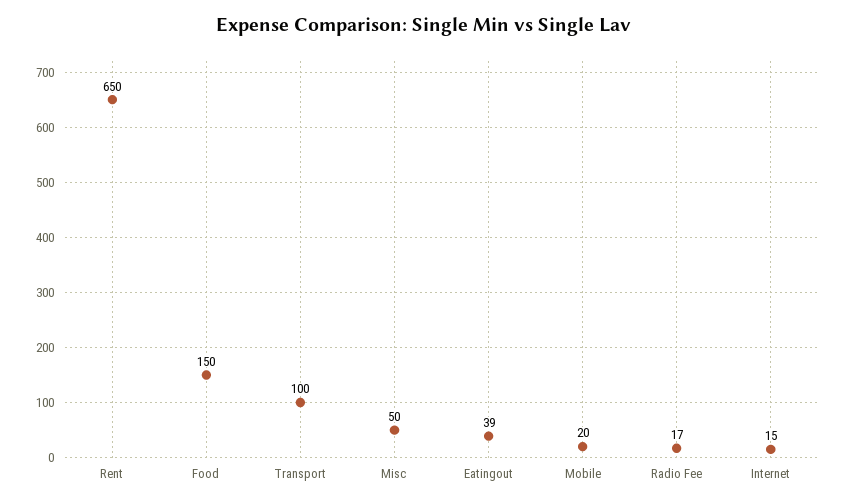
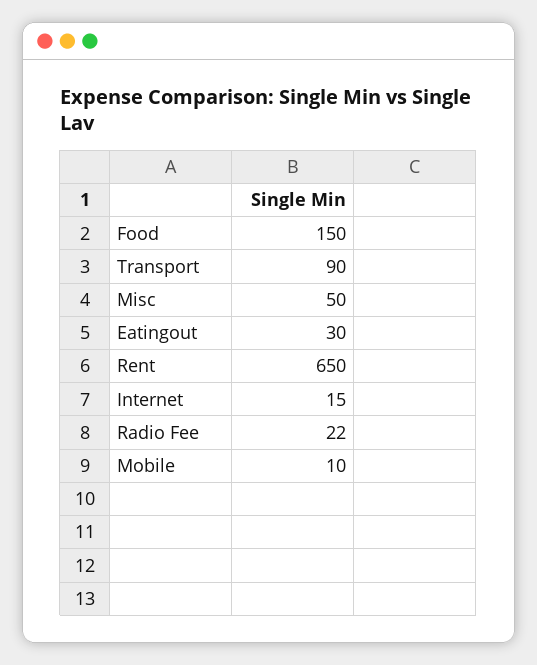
Transport: 100 -> 90
Eatingout: 39 -> 30
Mobile: 20 -> 10
Radio Fee: 17 -> 22

